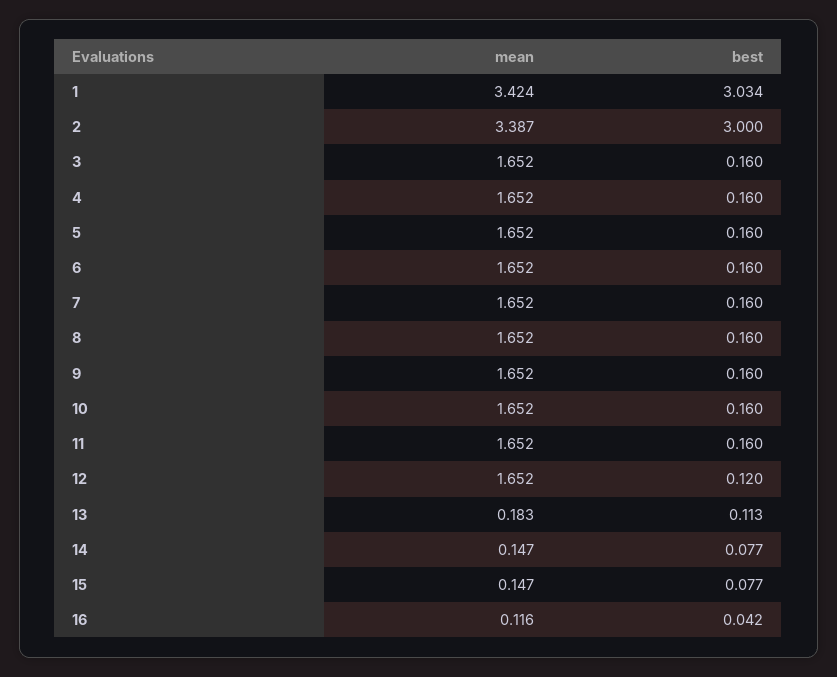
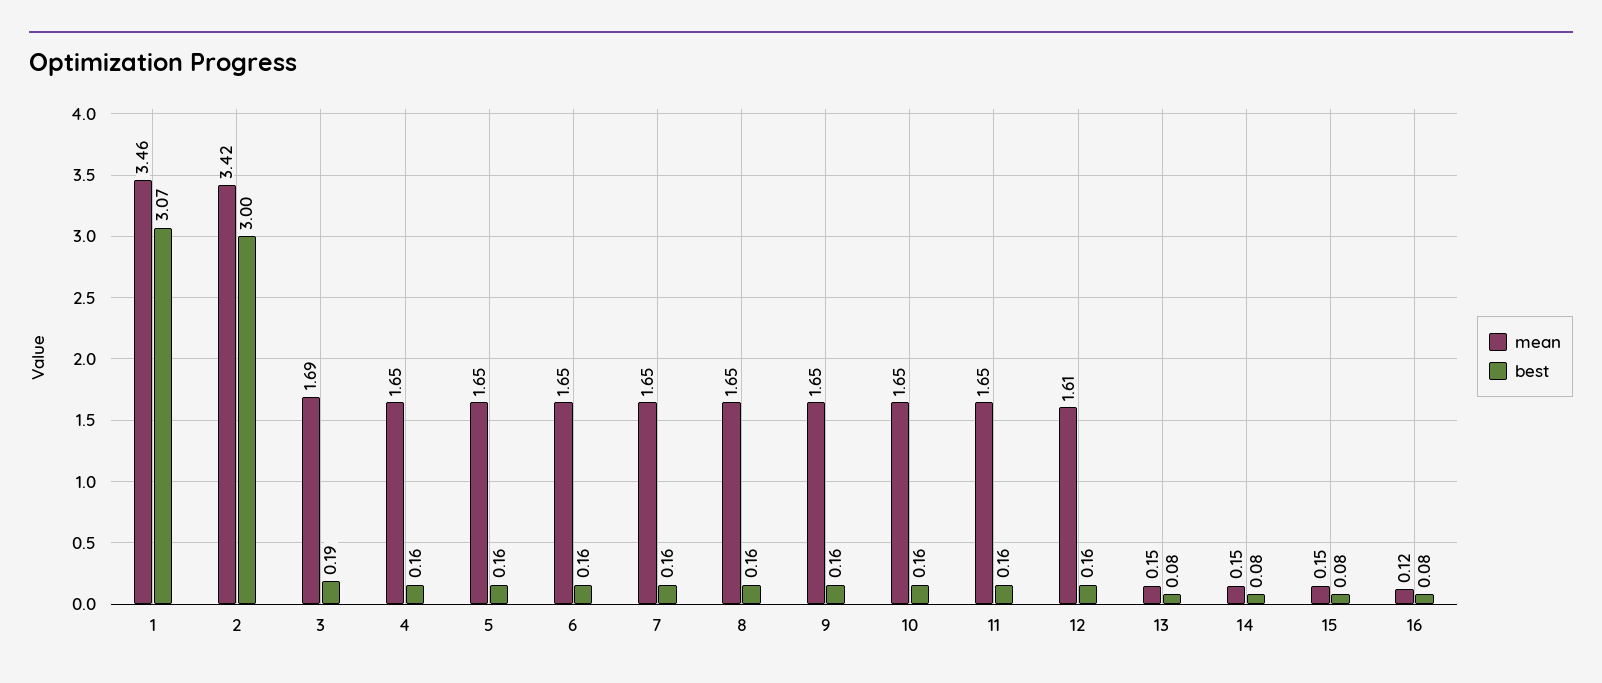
mean, 1: 3.424 -> 3.46
best, 1: 3.034 -> 3.07
mean, 2: 3.387 -> 3.42
mean, 3: 1.652 -> 1.69
best, 3: 0.16 -> 0.19
mean, 12: 1.652 -> 1.61
best, 12: 0.12 -> 0.16
mean, 13: 0.183 -> 0.15
best, 13: 0.113 -> 0.08
best, 16: 0.042 -> 0.08

